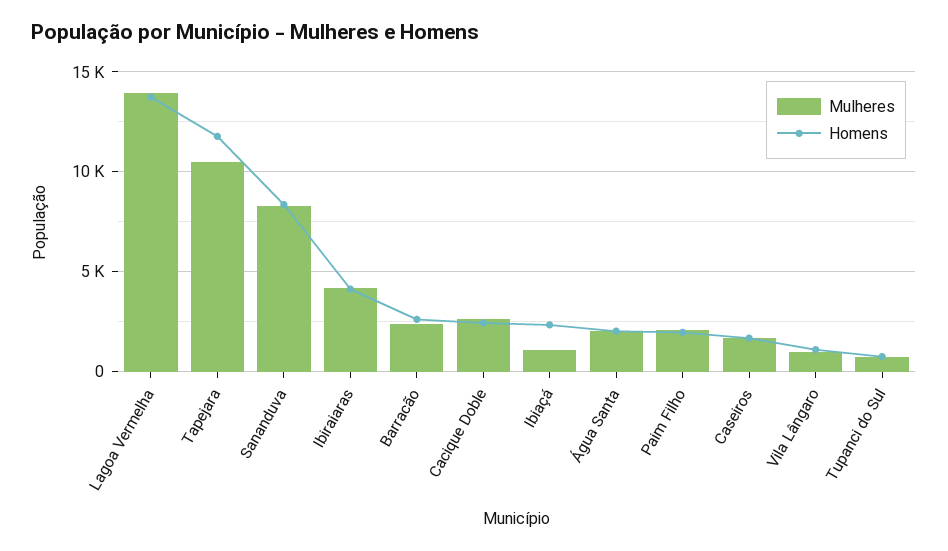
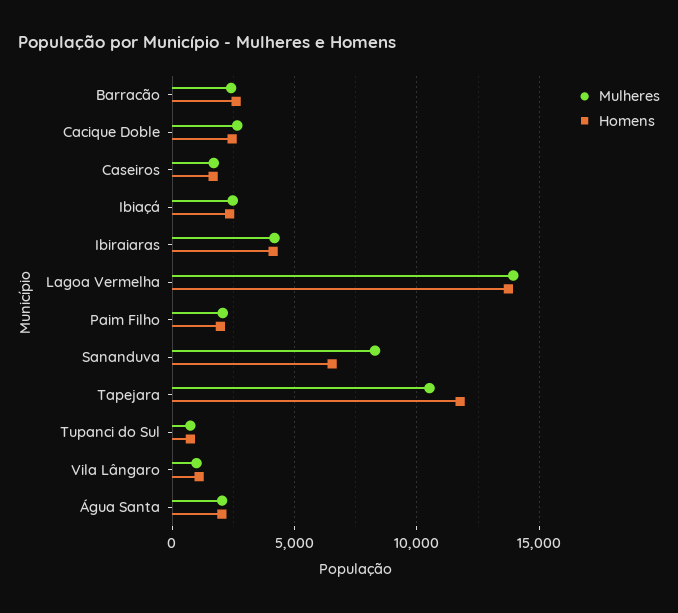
Homens, Sananduva: 8500 -> 6500
Mulheres, Ibiaçá: 1000 -> 2500

